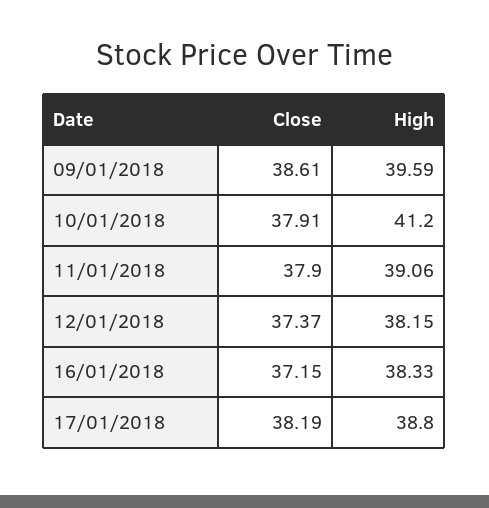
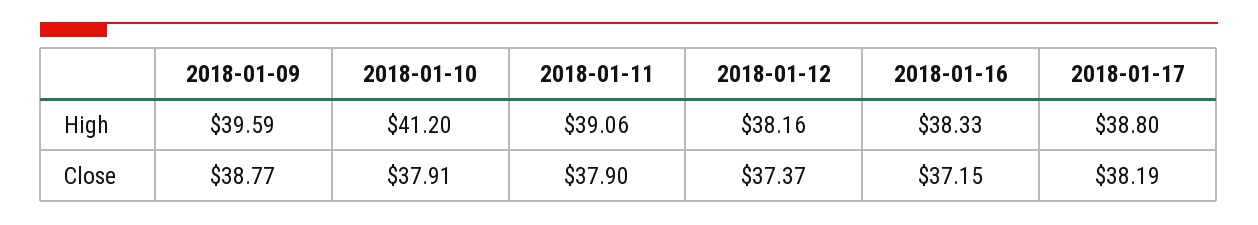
Close, 09/01/2018: 38.61 -> 38.77
High, 12/01/2018: 38.15 -> 38.16

